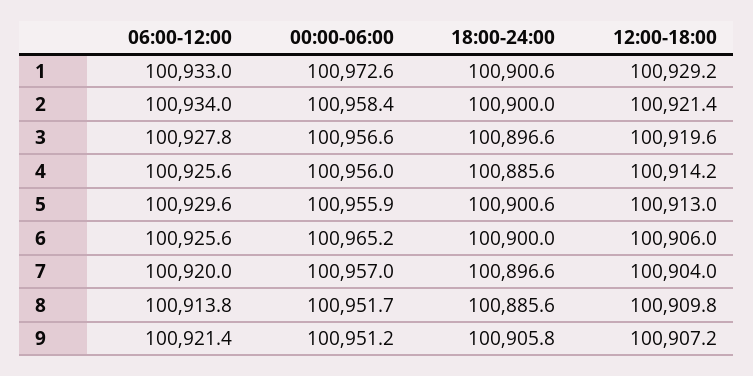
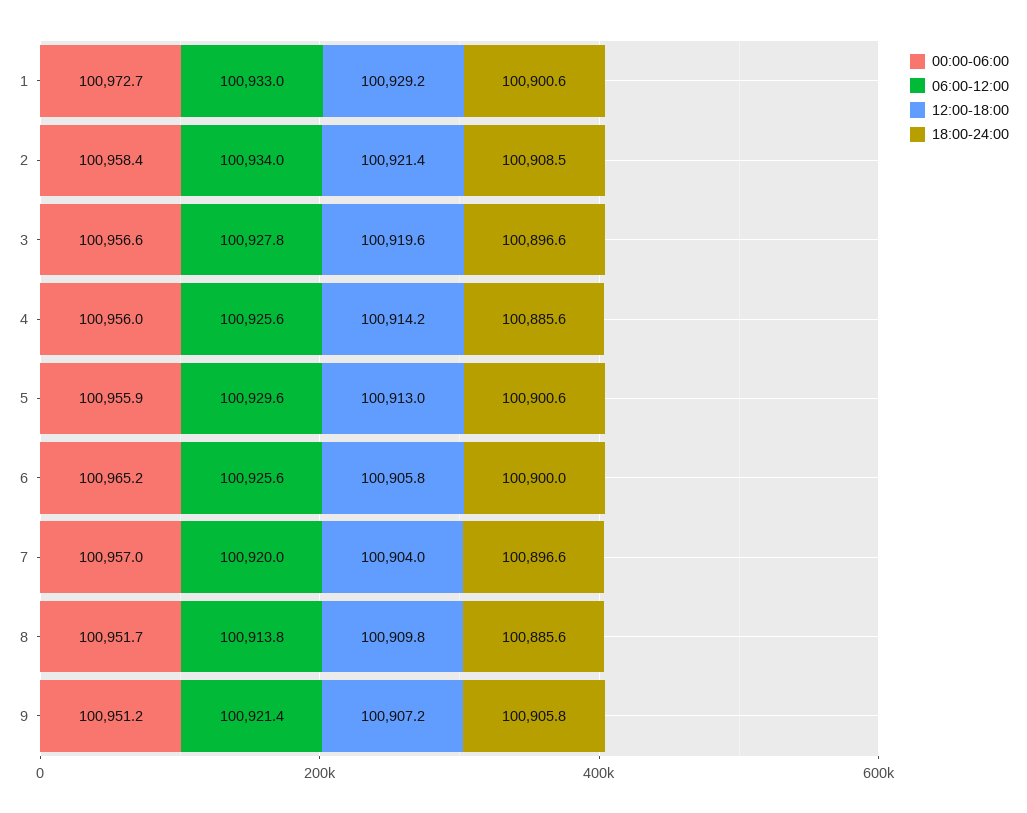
00:00-06:00, 1: 100972.6 -> 100972.7
18:00-24:00, 2: 100900 -> 100908.5
12:00-18:00, 6: 100906 -> 100905.8

